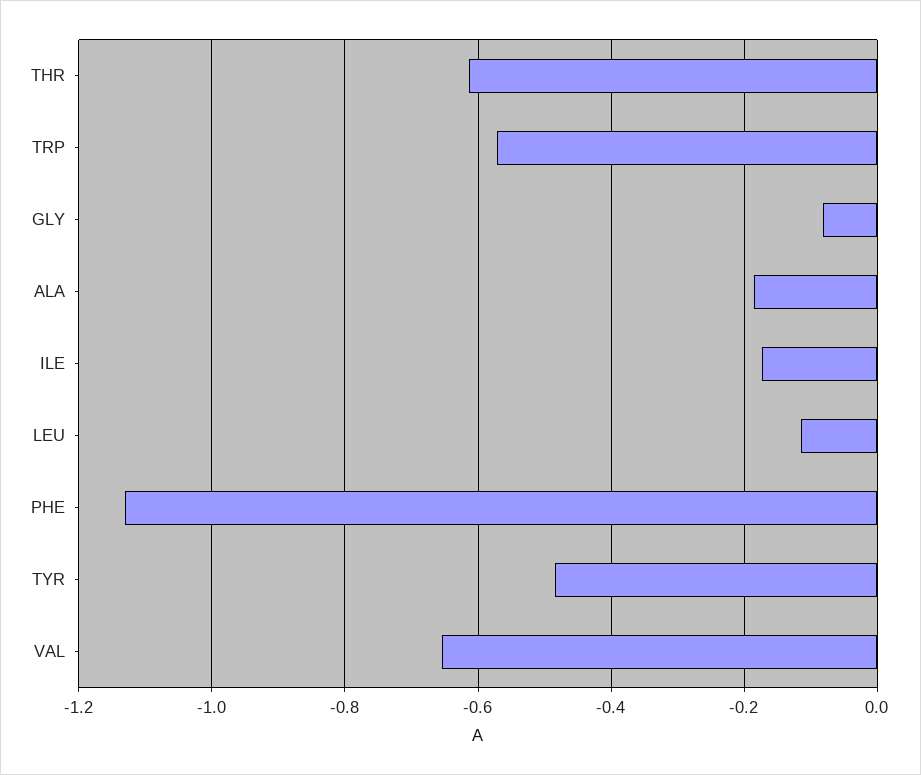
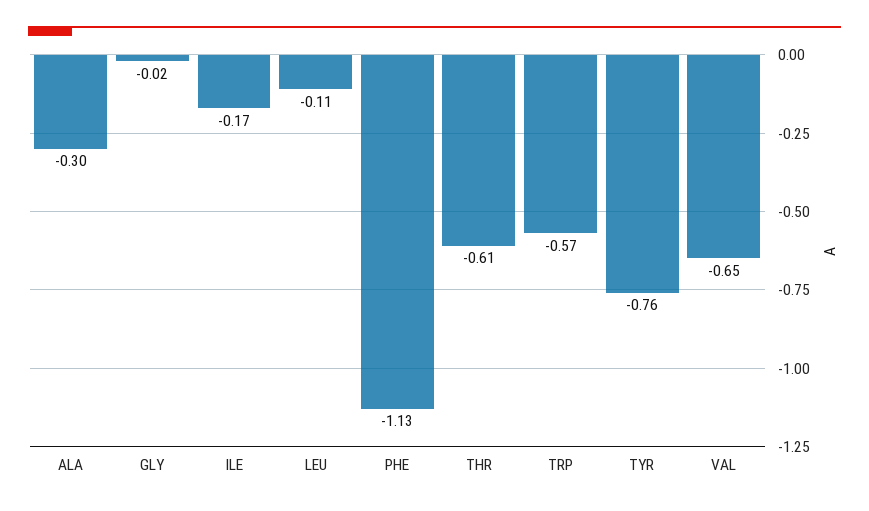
GLY: -0.08 -> -0.02
ALA: -0.18 -> -0.3
TYR: -0.48 -> -0.76

